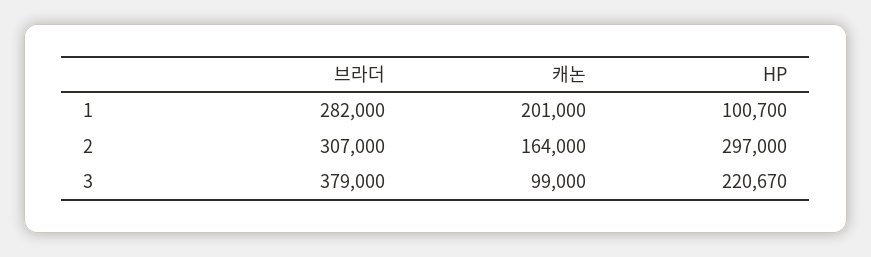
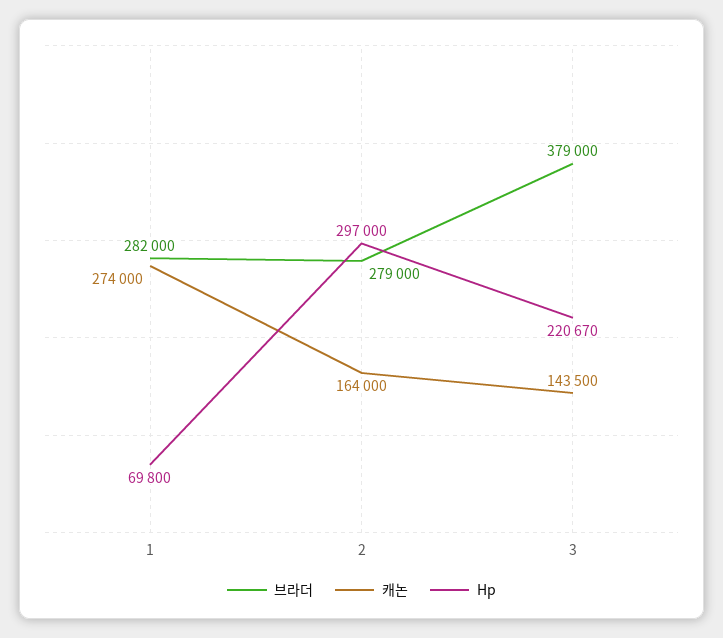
캐논, 1: 201000 -> 274000
HP, 1: 100700 -> 69800
브라더, 2: 307000 -> 279000
캐논, 3: 99000 -> 143500

